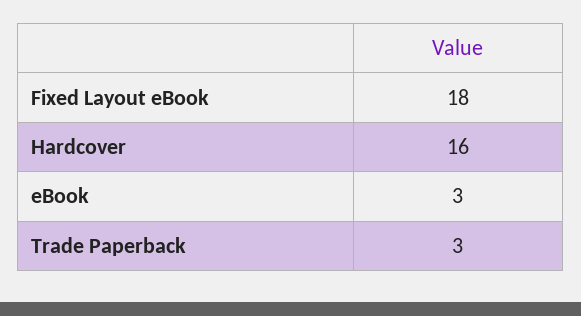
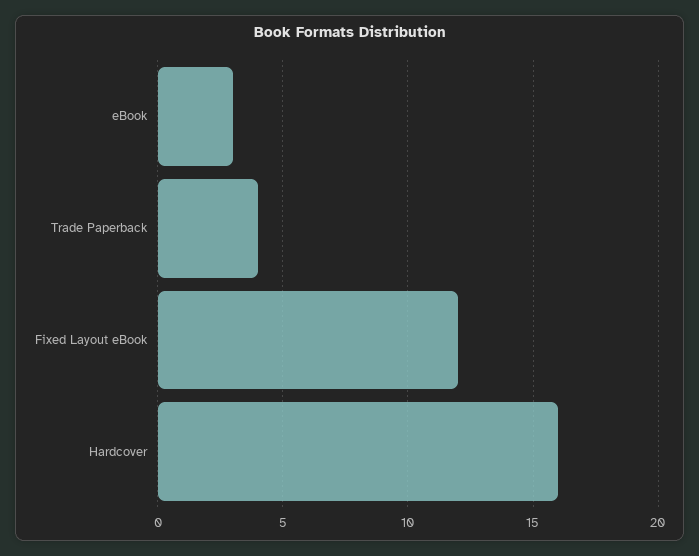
Fixed Layout eBook: 18 -> 12
Trade Paperback: 3 -> 4

